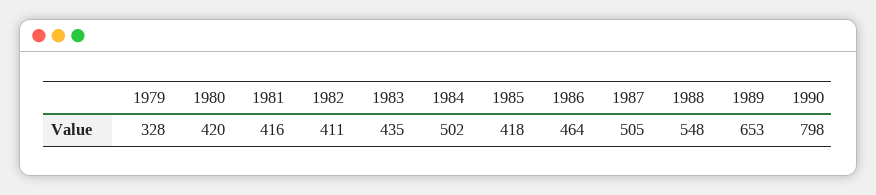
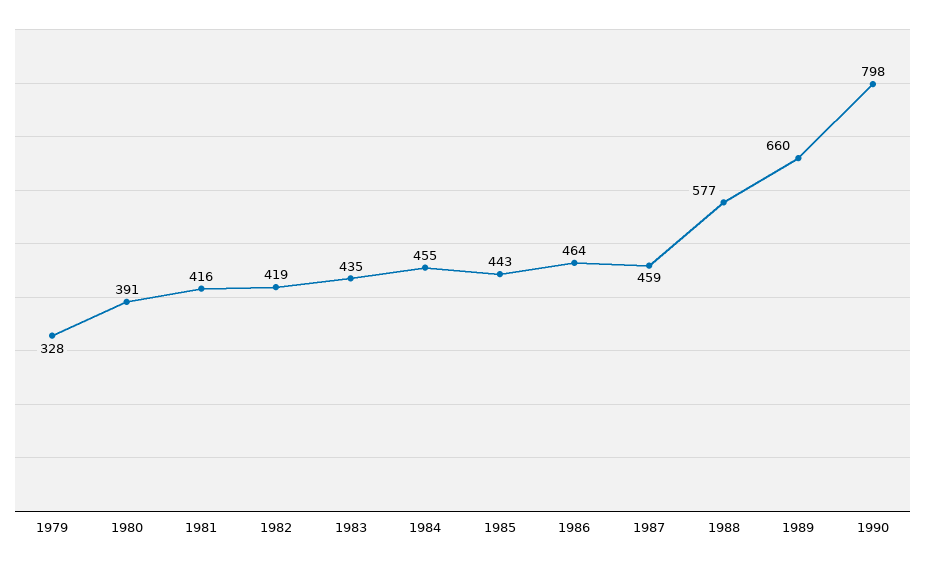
1980: 420 -> 391
1982: 411 -> 419
1984: 502 -> 455
1985: 418 -> 443
1987: 505 -> 459
1988: 548 -> 577
1989: 653 -> 660

